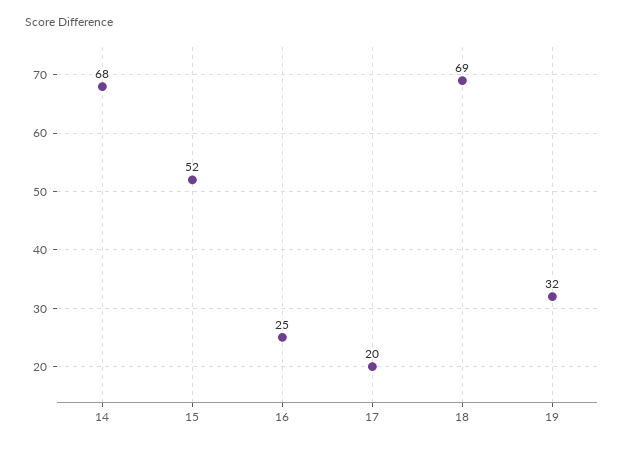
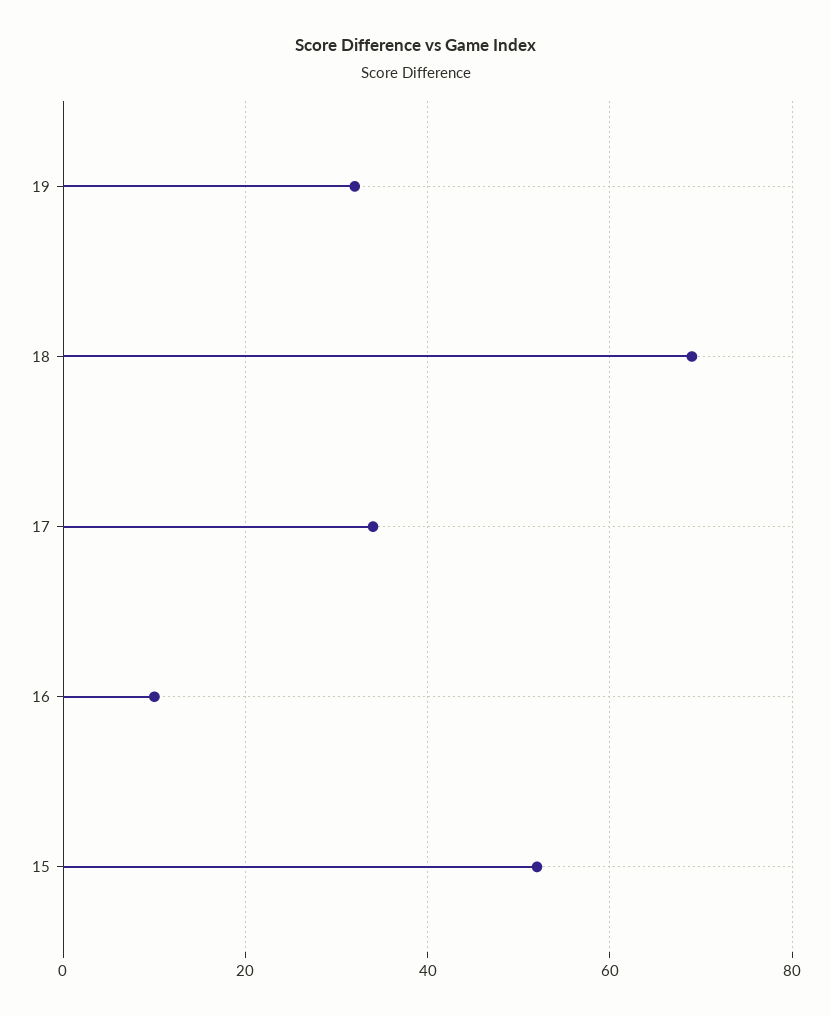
14: 68 -> none
16: 25 -> 10
17: 20 -> 35

